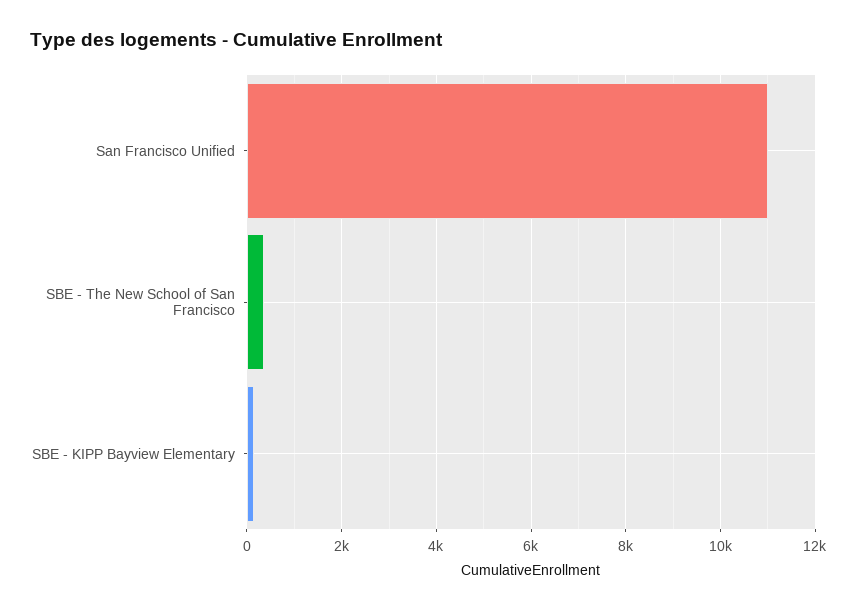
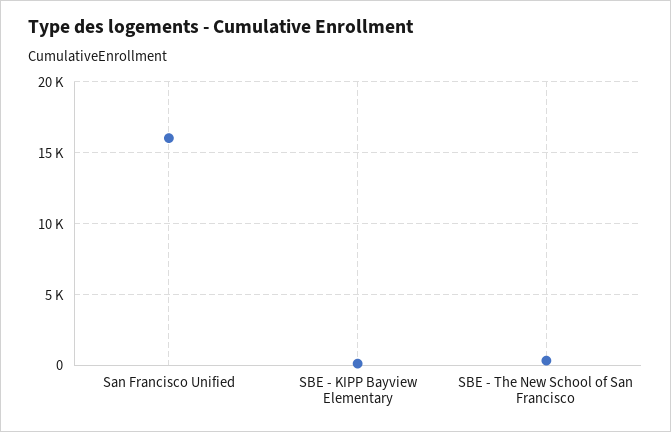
San Francisco Unified: 11000 -> 16000

